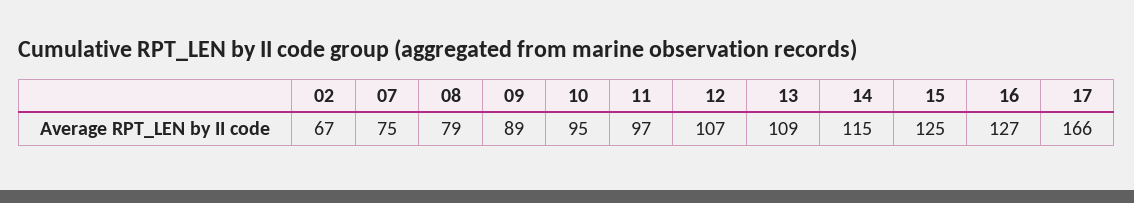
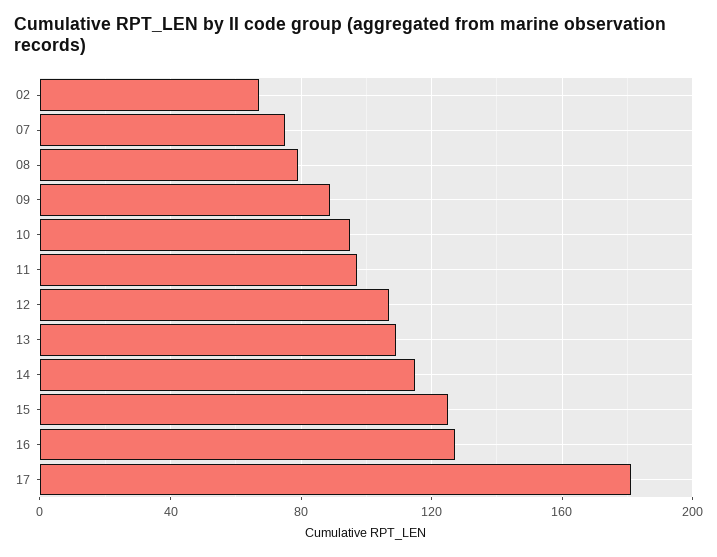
17: 166 -> 180

